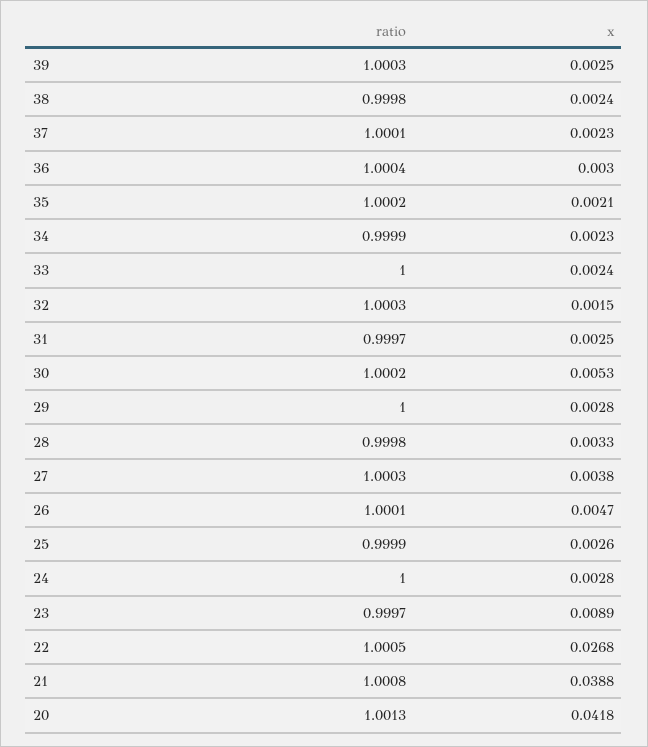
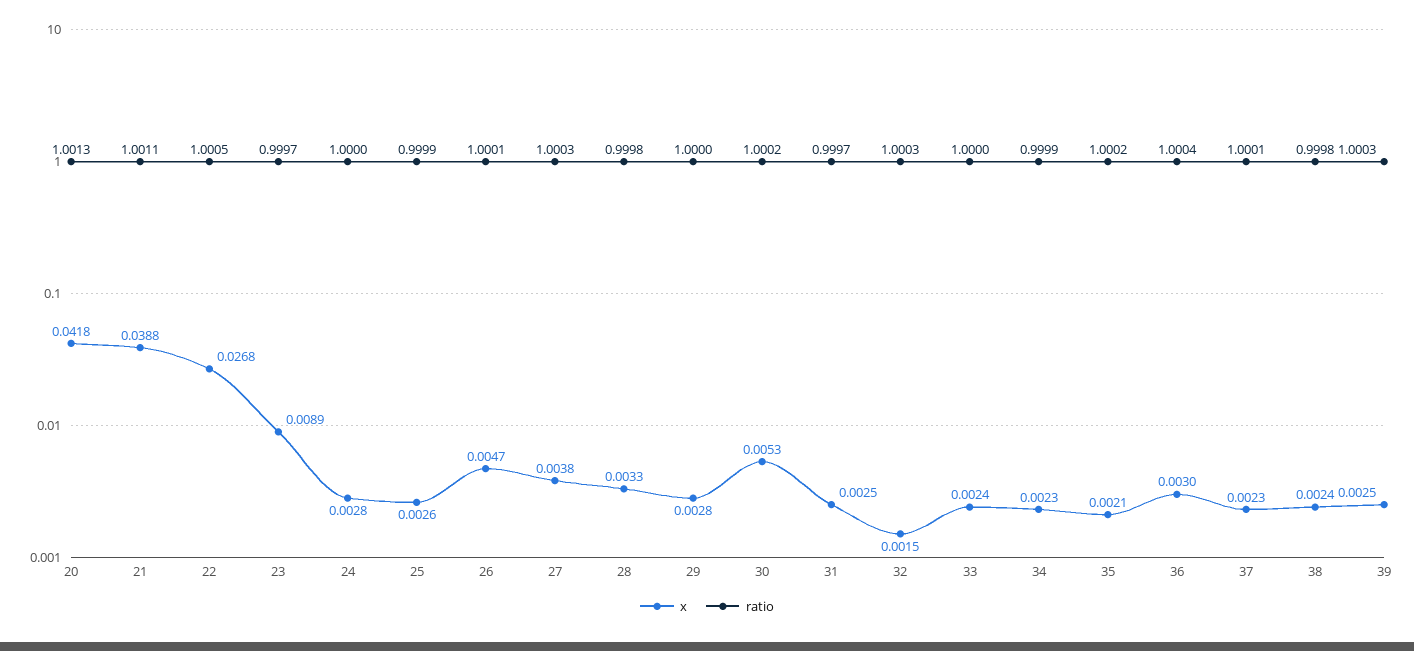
ratio, 21: 1.0008 -> 1.0011

